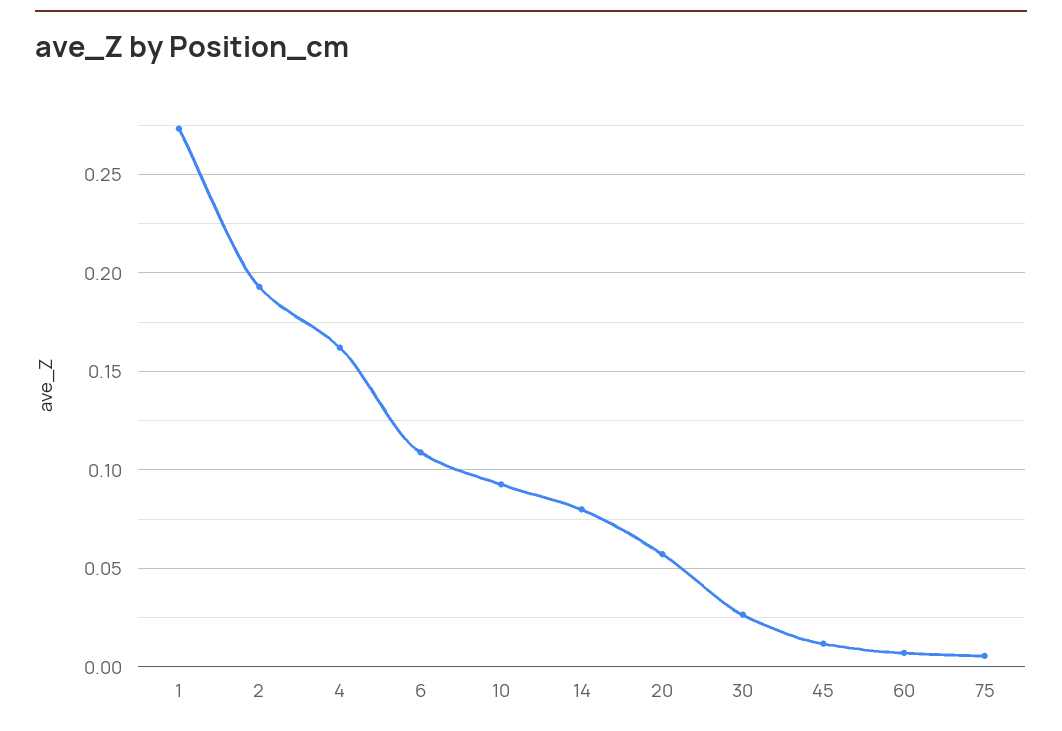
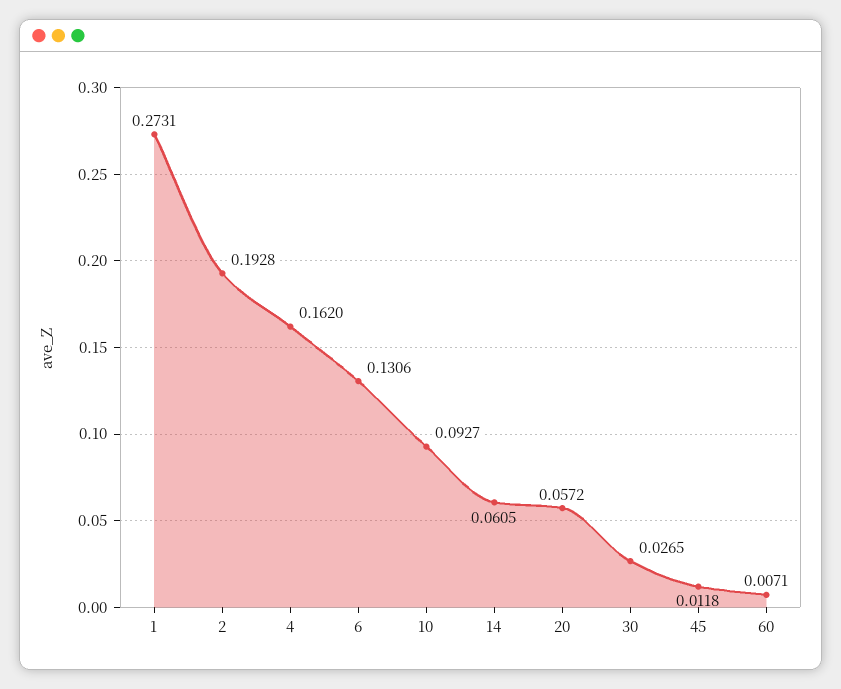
6: 0.11 -> 0.1306
14: 0.08 -> 0.0605
75: 0.005 -> none

